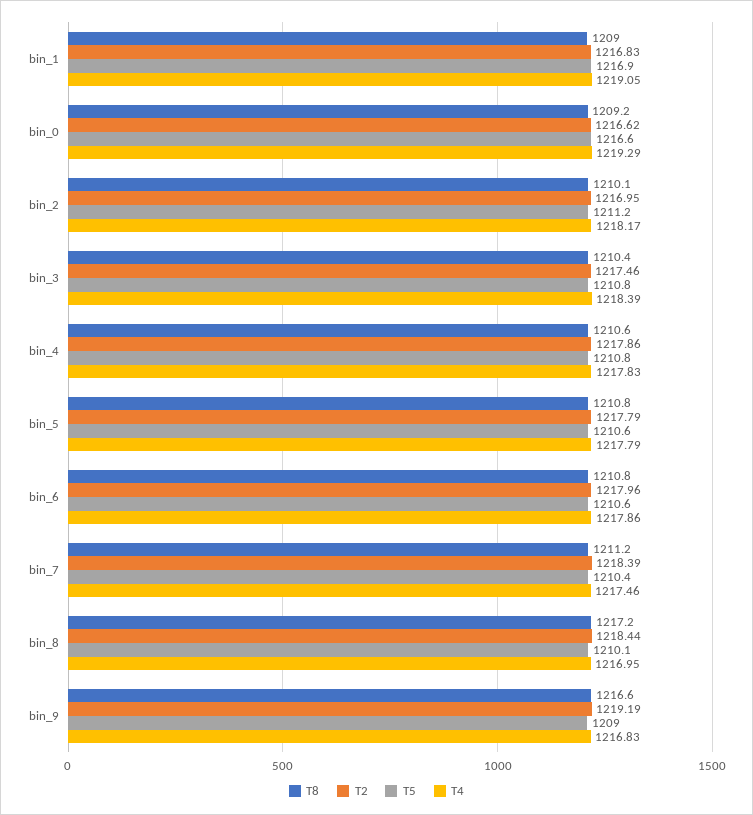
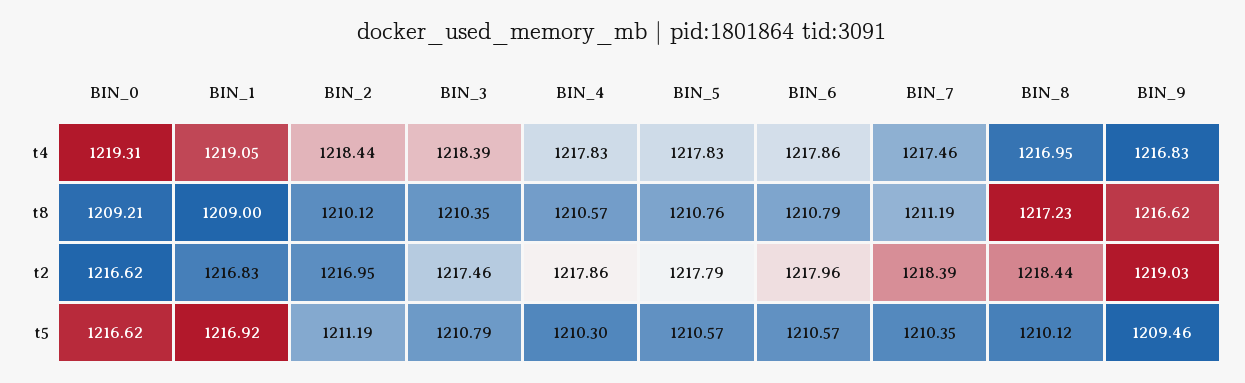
T4, bin_0: 1219.29 -> 1219.31
T4, bin_2: 1218.17 -> 1218.44
T5, bin_4: 1210.8 -> 1210.3
T4, bin_5: 1217.79 -> 1217.83
T2, bin_9: 1219.19 -> 1219.03
T5, bin_9: 1209 -> 1209.46

